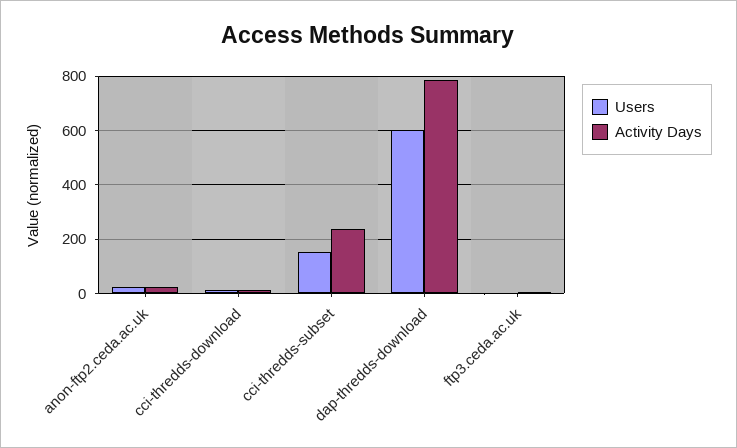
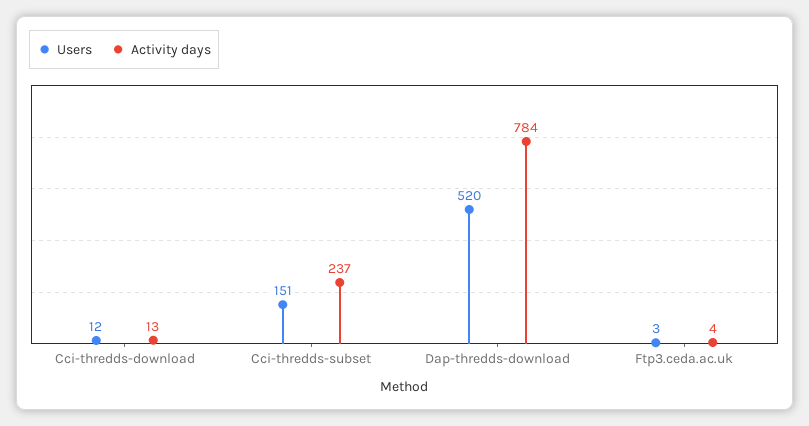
Users, anon-ftp2.ceda.ac.uk: 25 -> none
Activity Days, anon-ftp2.ceda.ac.uk: 25 -> none
Users, dap-thredds-download: 600 -> 520

